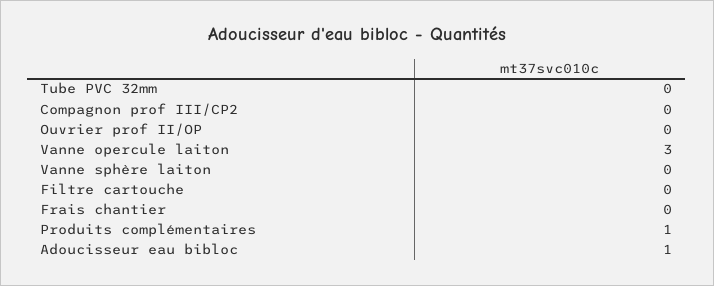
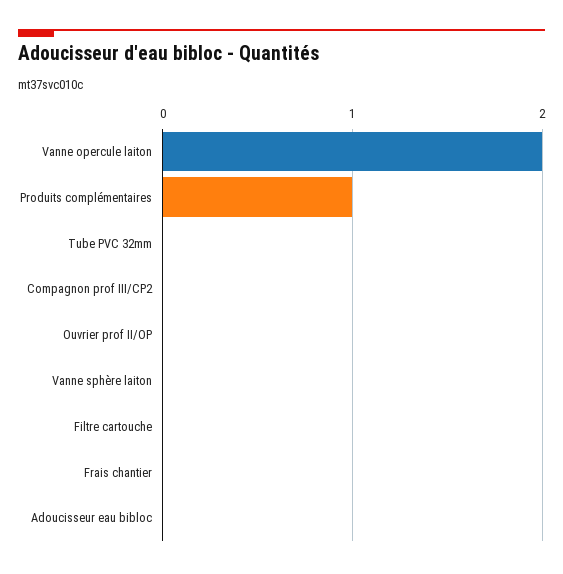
Vanne opercule laiton: 3 -> 2
Adoucisseur eau bibloc: 1 -> 0

